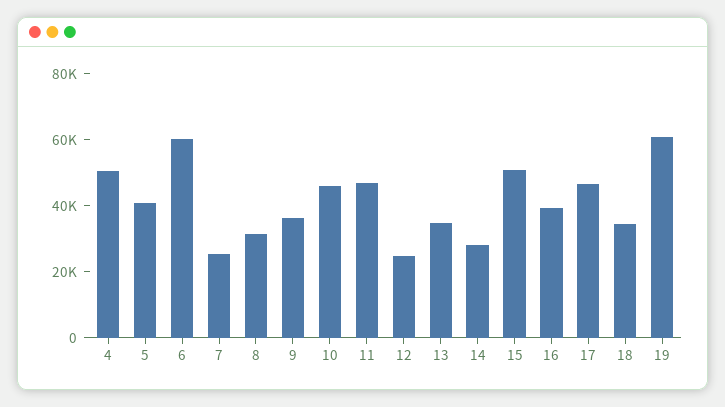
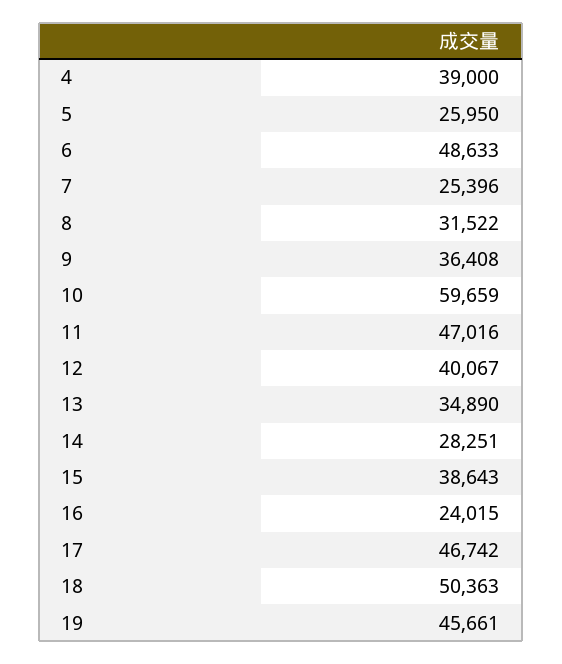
4: 50000 -> 39000
5: 40000 -> 25950
6: 60000 -> 48633
10: 45000 -> 59659
12: 25000 -> 40067
15: 50000 -> 38643
16: 40000 -> 24015
18: 35000 -> 50363
19: 60000 -> 45661

